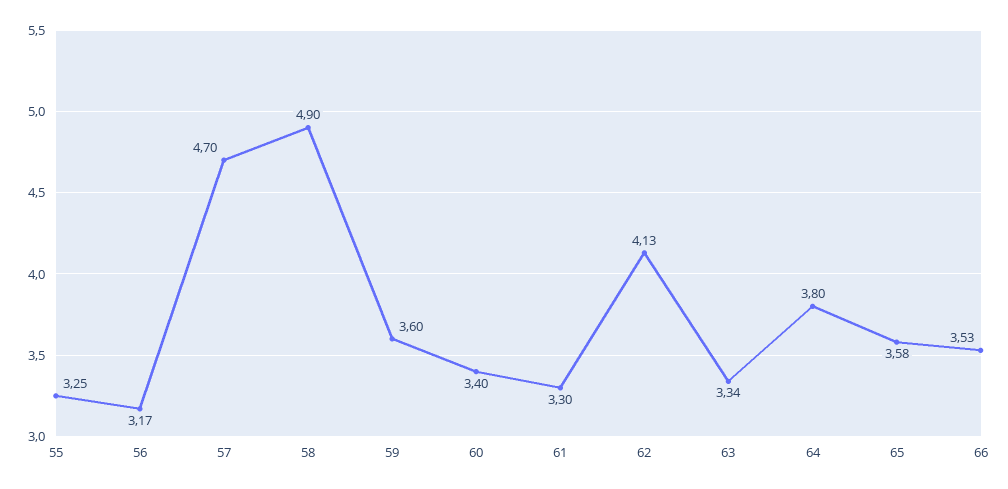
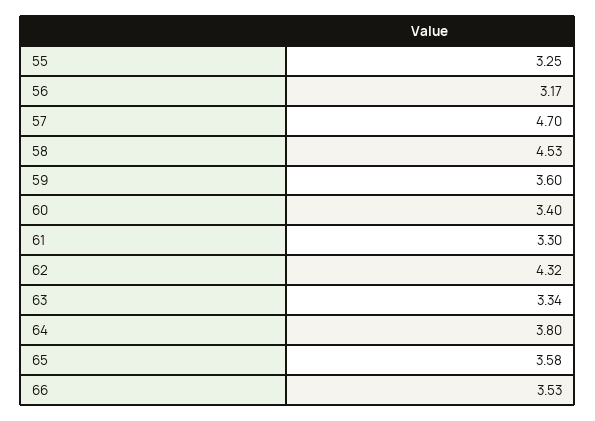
58: 4.9 -> 4.53
62: 4.13 -> 4.32

